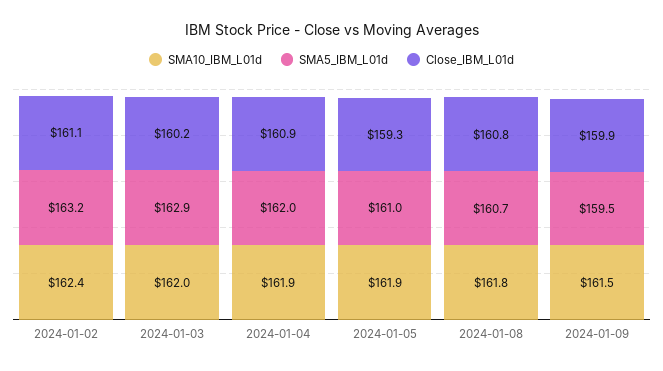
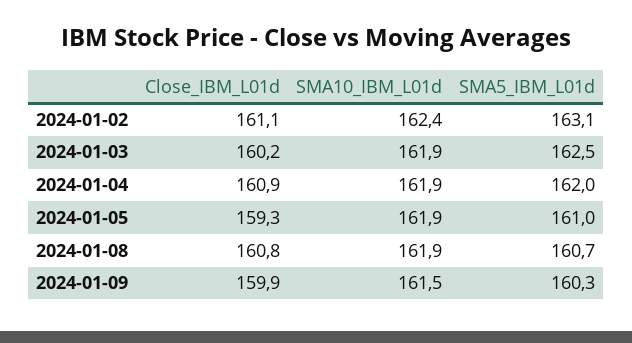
SMA5_IBM_L01d, 2024-01-02: 163.2 -> 163.1
SMA10_IBM_L01d, 2024-01-03: 162 -> 161.9
SMA5_IBM_L01d, 2024-01-03: 162.9 -> 162.5
SMA10_IBM_L01d, 2024-01-08: 161.8 -> 161.9
SMA5_IBM_L01d, 2024-01-09: 159.5 -> 160.3

